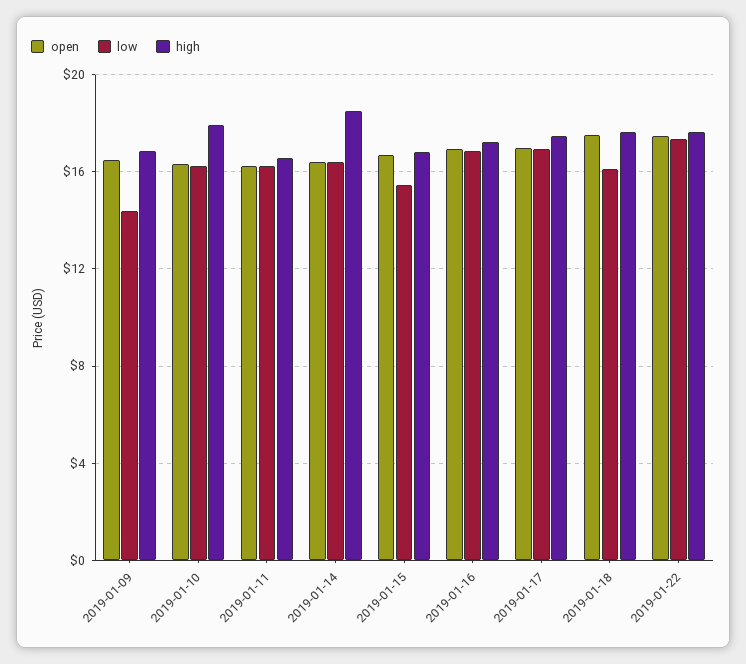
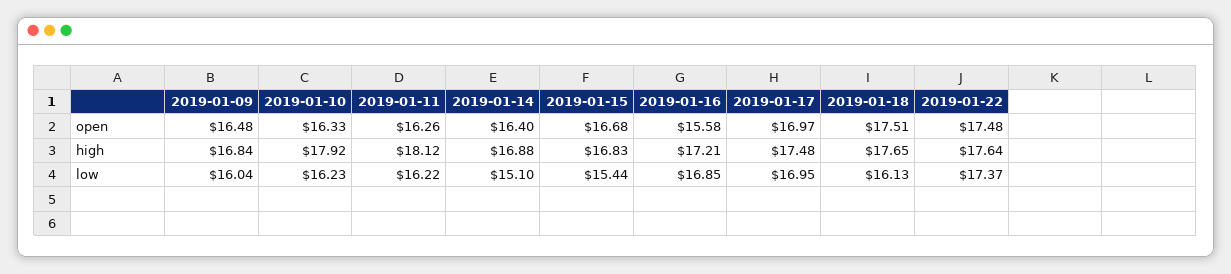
low, 2019-01-09: 14.5 -> 16.04
high, 2019-01-11: 16.5 -> 18.12
low, 2019-01-14: 16.5 -> 15.1
high, 2019-01-14: 18.5 -> 16.88
open, 2019-01-16: 17 -> 15.58

